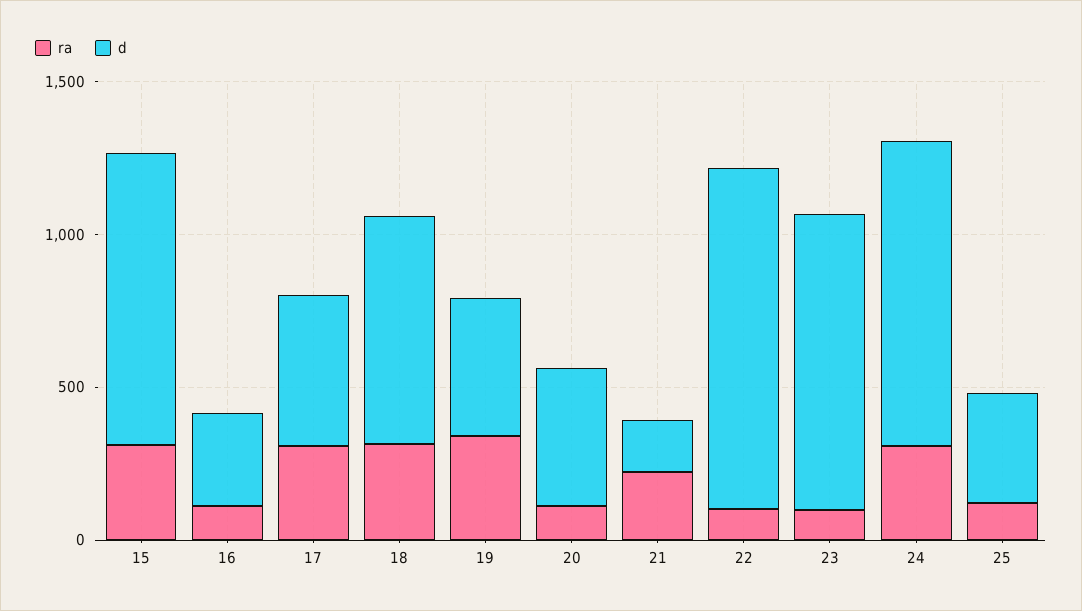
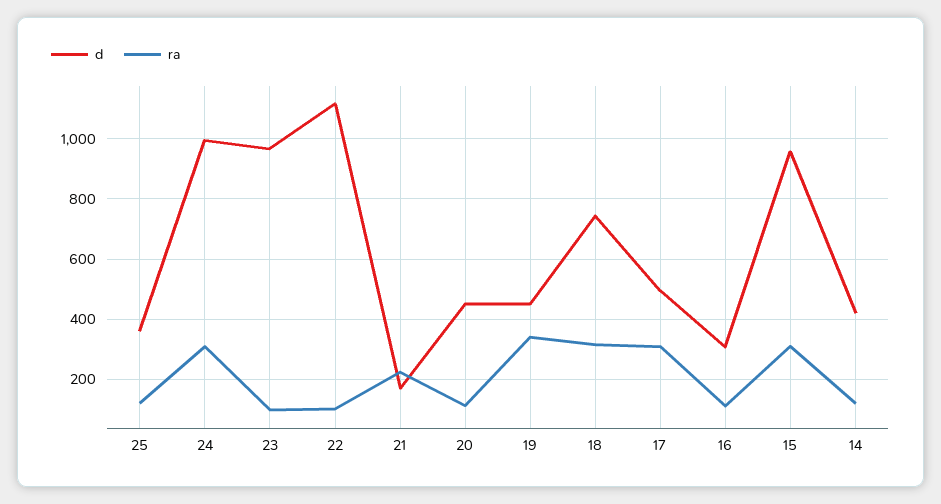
d, 14: none -> 420
ra, 14: none -> 120

